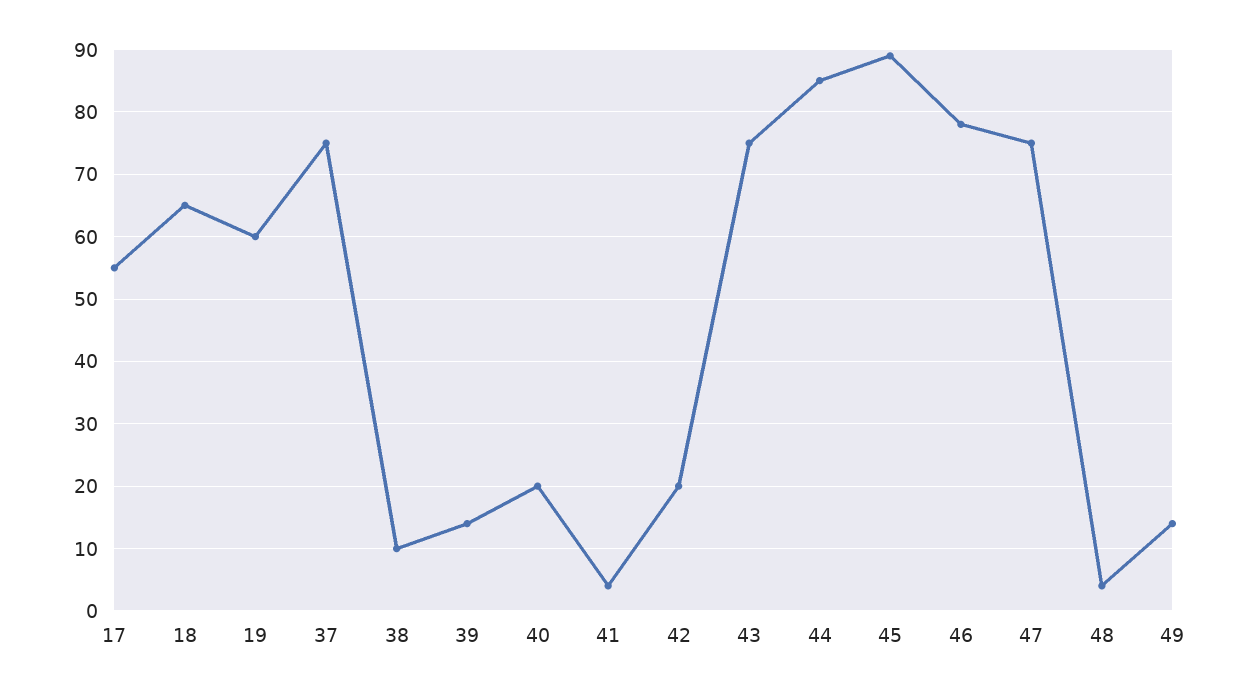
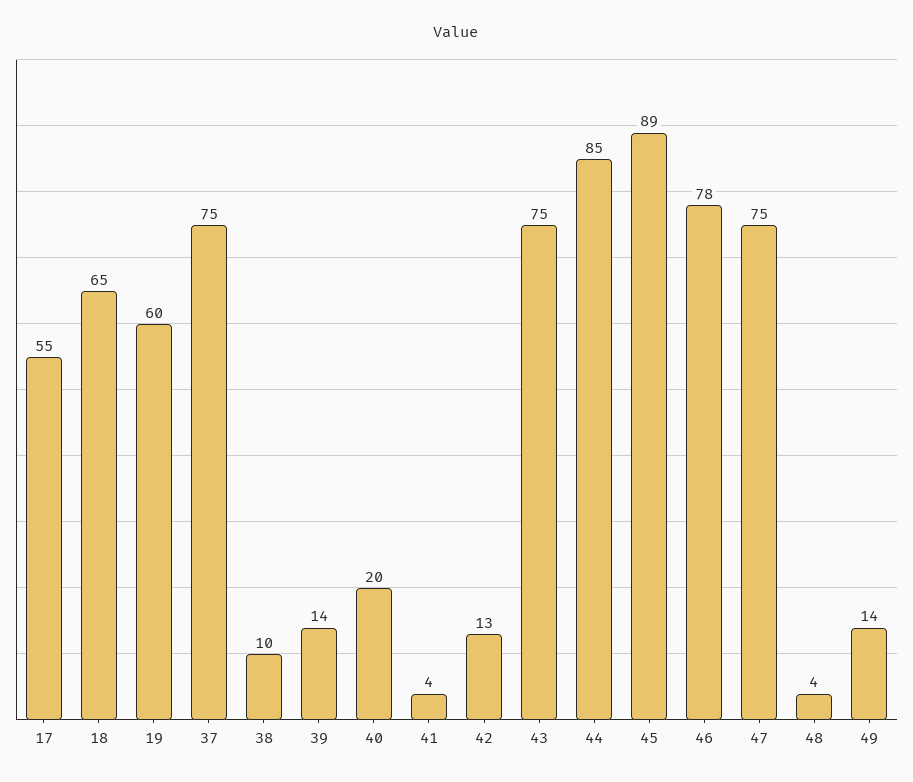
42: 20 -> 13

